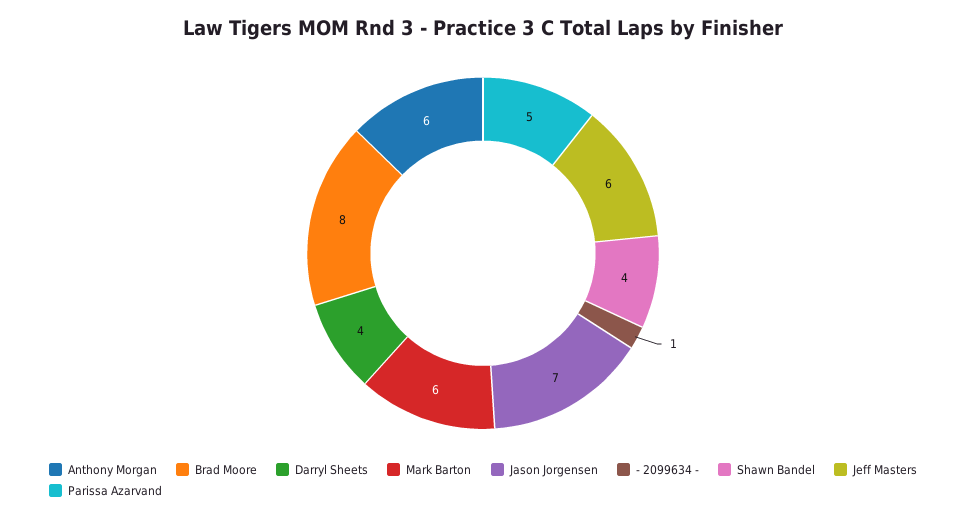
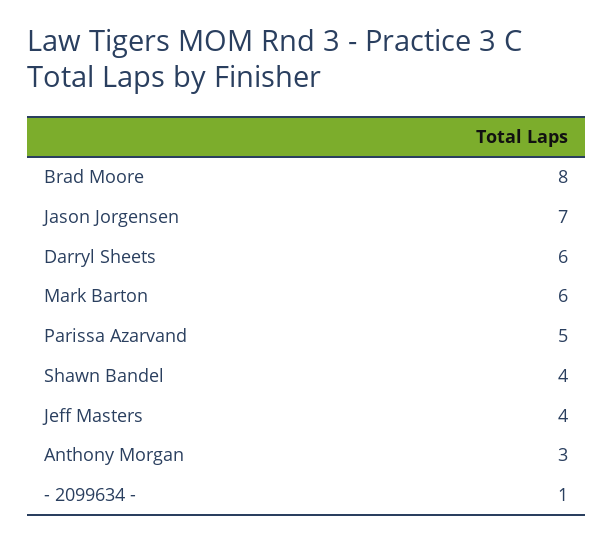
Anthony Morgan: 6 -> 3
Darryl Sheets: 4 -> 6
Jeff Masters: 6 -> 4

